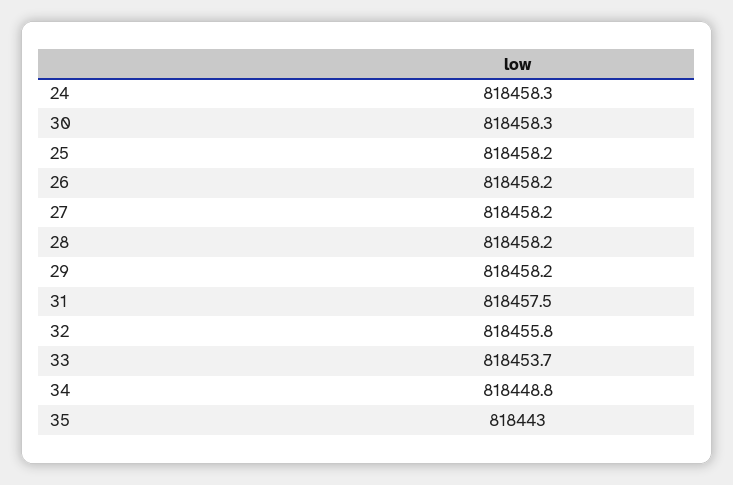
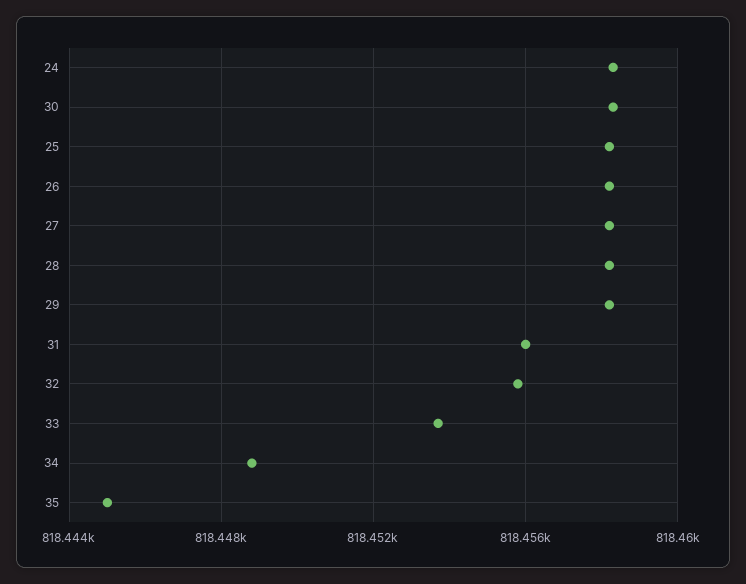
31: 818457.5 -> 818456
35: 818443 -> 818445

